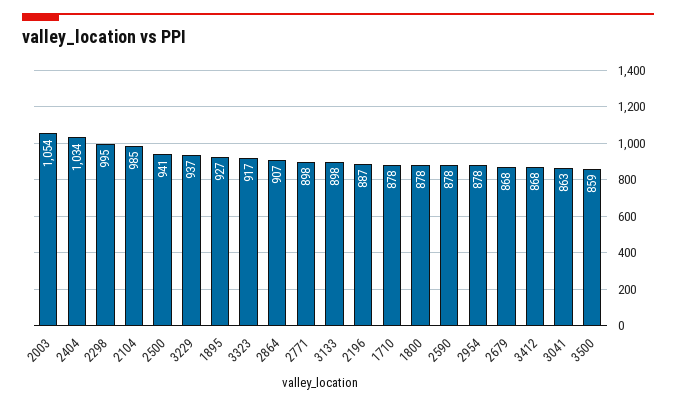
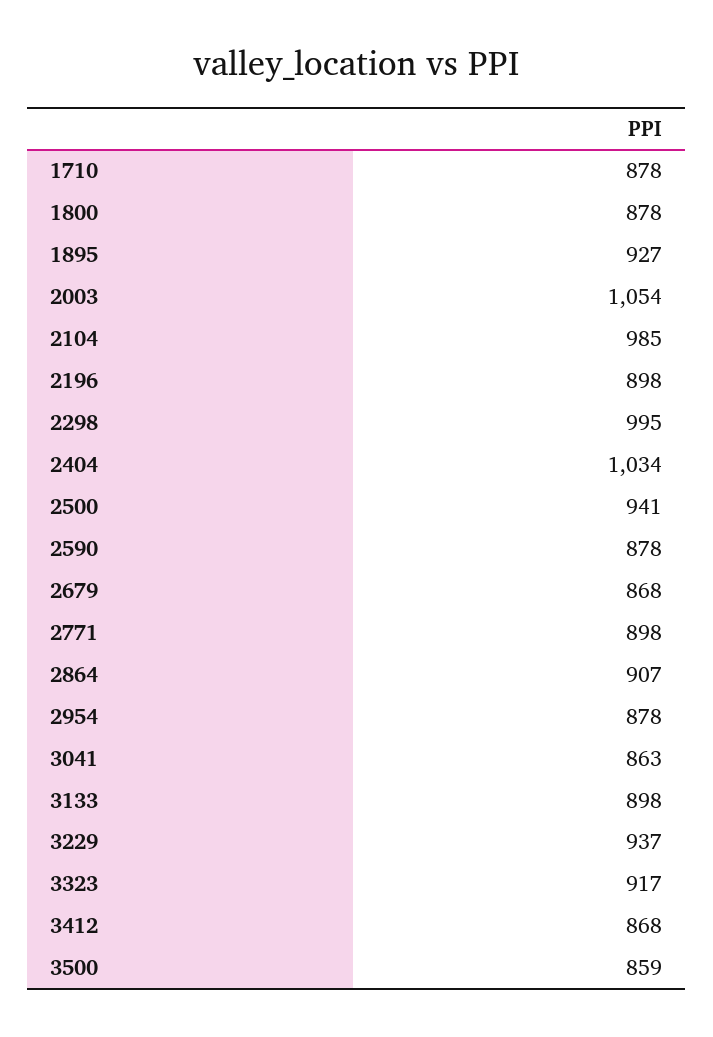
2196: 887 -> 898

